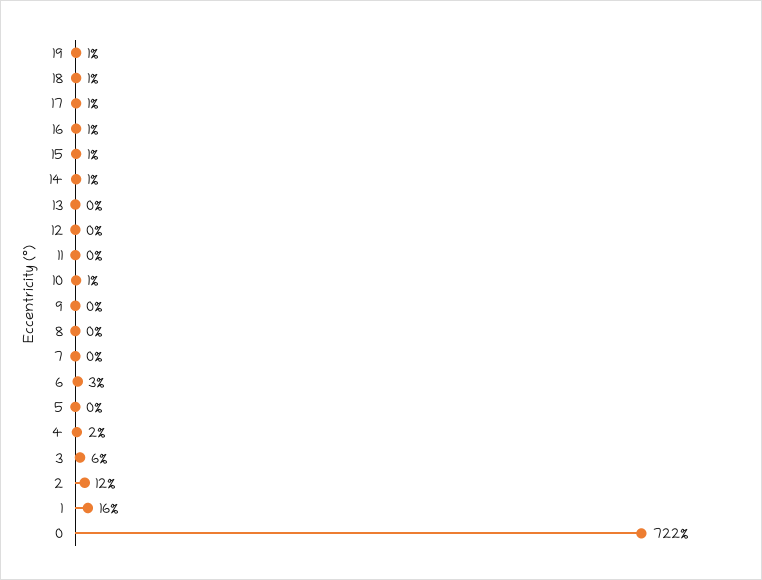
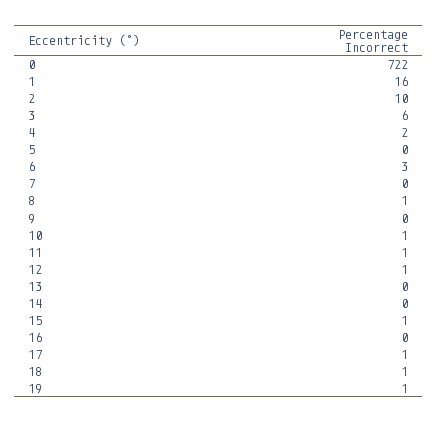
16: 1 -> 0
14: 1 -> 0
12: 0 -> 1
11: 0 -> 1
8: 0 -> 1
2: 12 -> 10

